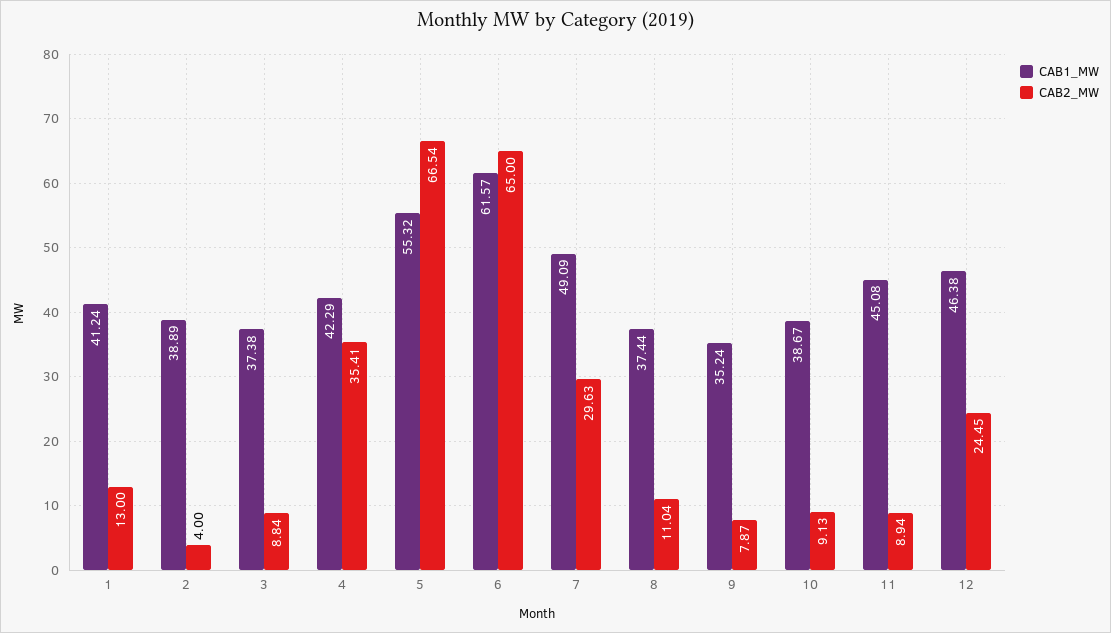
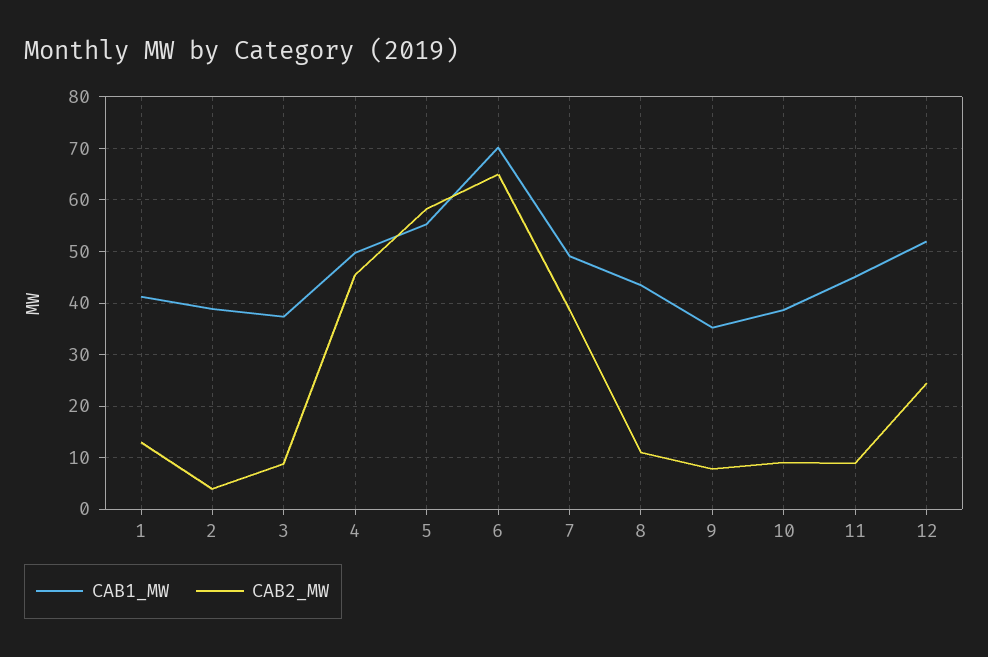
CAB1_MW, 4: 42.29 -> 50
CAB2_MW, 4: 35.41 -> 46
CAB2_MW, 5: 66.54 -> 58
CAB1_MW, 6: 61.57 -> 70
CAB2_MW, 7: 29.63 -> 38
CAB1_MW, 8: 37.44 -> 44
CAB1_MW, 12: 46.38 -> 52

